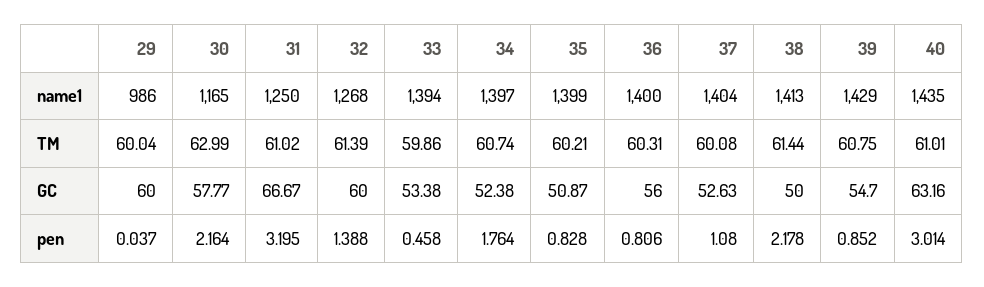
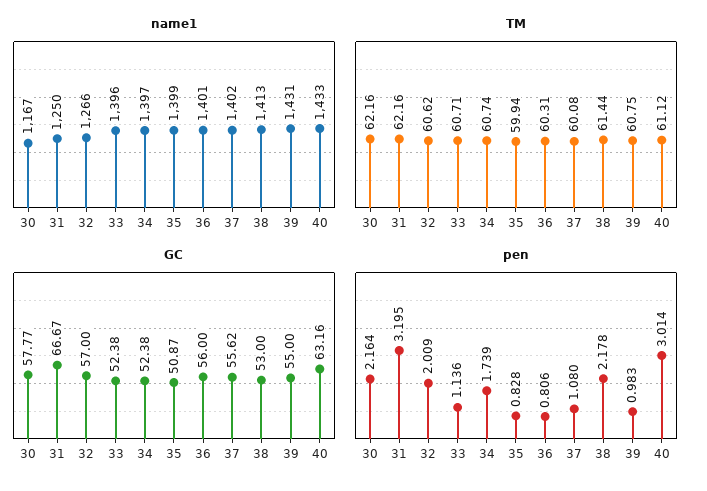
name1, 29: 986 -> none
name1, 30: 1165 -> 1167
name1, 32: 1268 -> 1266
name1, 33: 1394 -> 1396
name1, 36: 1400 -> 1401
name1, 37: 1404 -> 1402
name1, 39: 1429 -> 1431
name1, 40: 1435 -> 1433
TM, 29: 60.04 -> none
TM, 30: 62.99 -> 62.16
TM, 31: 61.02 -> 62.16
TM, 32: 61.39 -> 60.62
TM, 33: 59.86 -> 60.71
TM, 35: 60.21 -> 59.94
TM, 40: 61.01 -> 61.12
GC, 29: 60 -> none
GC, 32: 60 -> 57
GC, 33: 53.38 -> 52.38
GC, 37: 52.63 -> 55.62
GC, 38: 50 -> 53
GC, 39: 54.7 -> 55
pen, 29: 0.037 -> none
pen, 32: 1.388 -> 2.009
pen, 33: 0.458 -> 1.136
pen, 34: 1.764 -> 1.739
pen, 39: 0.852 -> 0.983

